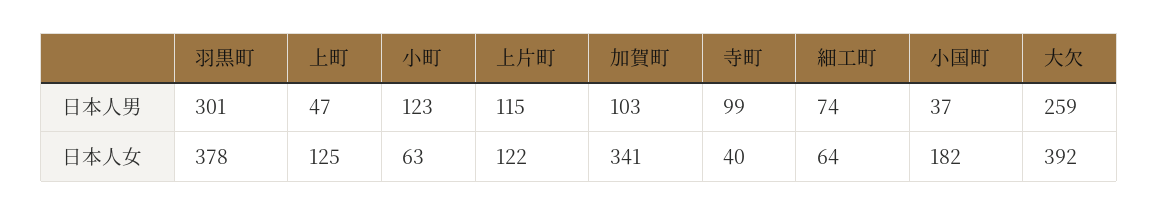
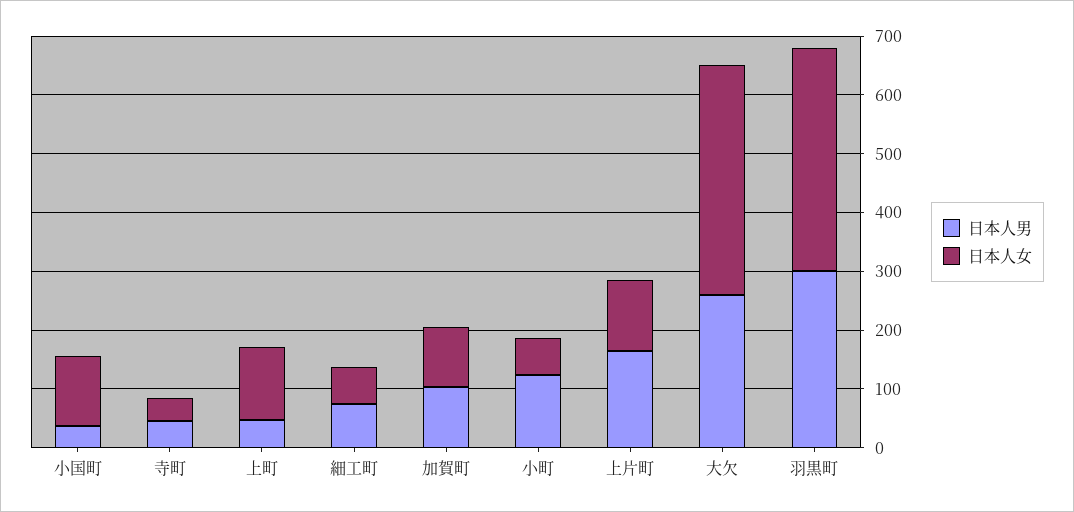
日本人男, 上片町: 115 -> 160
日本人男, 寺町: 99 -> 40
日本人女, 加賀町: 341 -> 100
日本人女, 小国町: 182 -> 120

